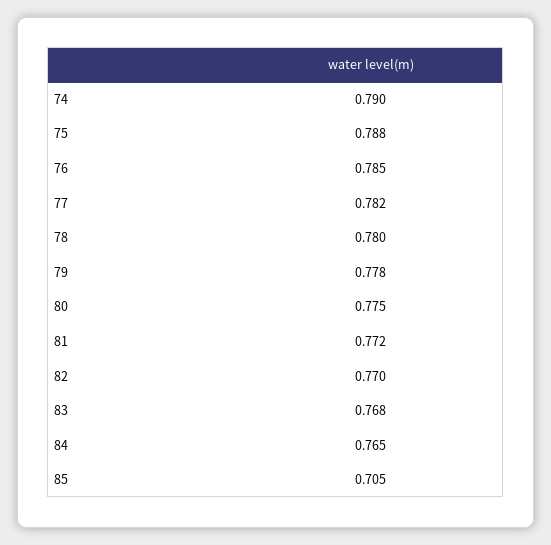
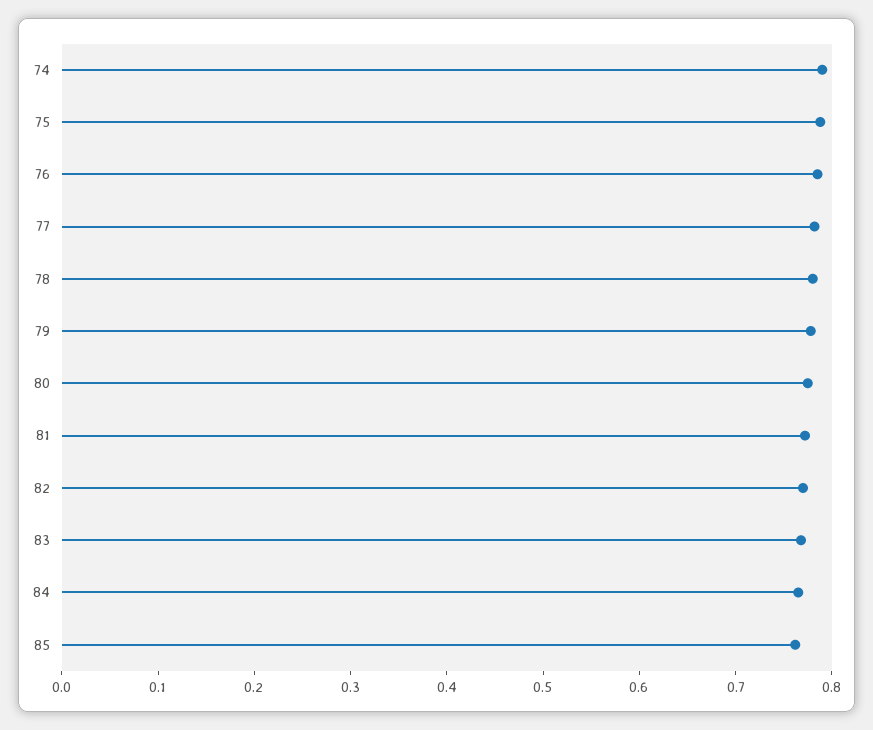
85: 0.705 -> 0.76

